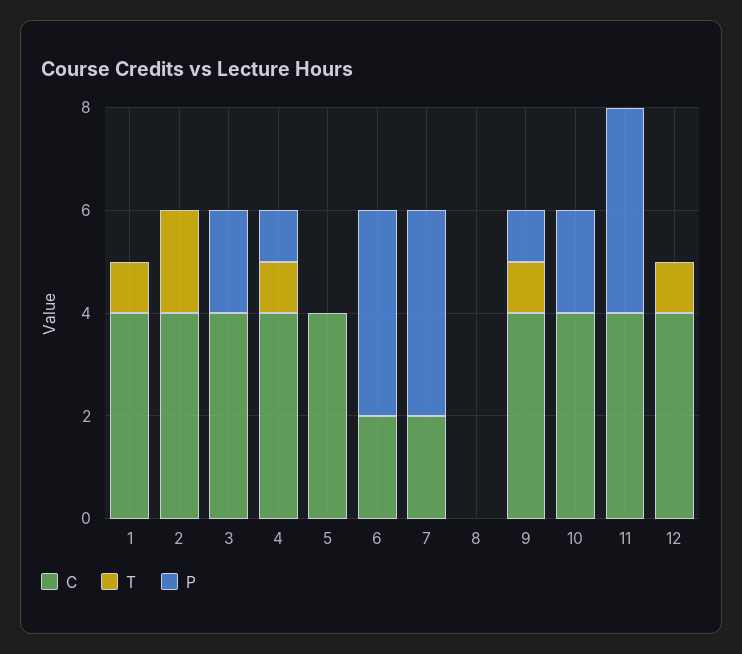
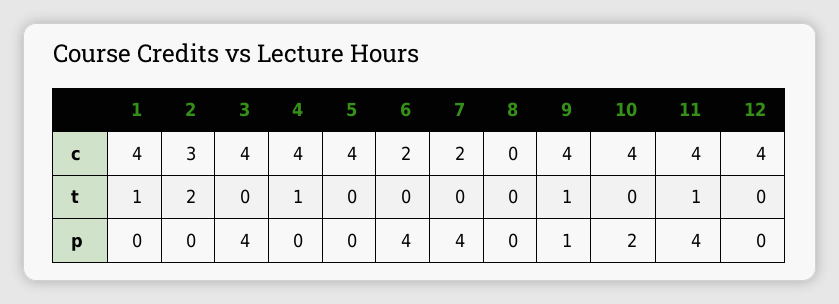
C, 2: 4 -> 3
P, 3: 2 -> 4
P, 4: 1 -> 0
T, 11: 0 -> 1
T, 12: 1 -> 0

